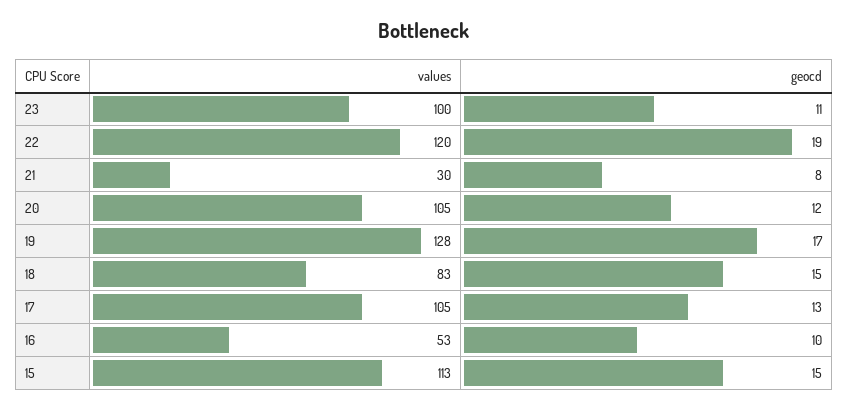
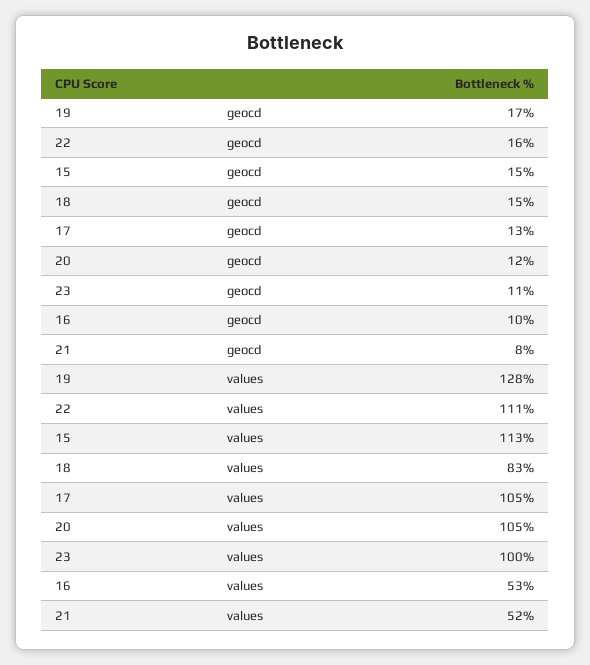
values, 22: 120 -> 111
geocd, 22: 19 -> 16
values, 21: 30 -> 52

